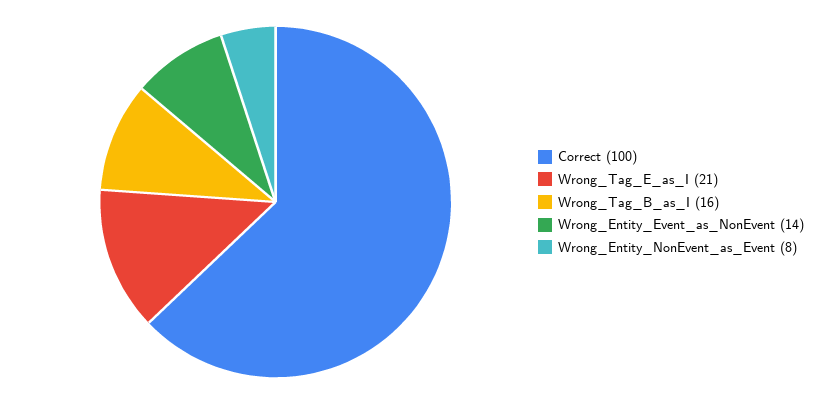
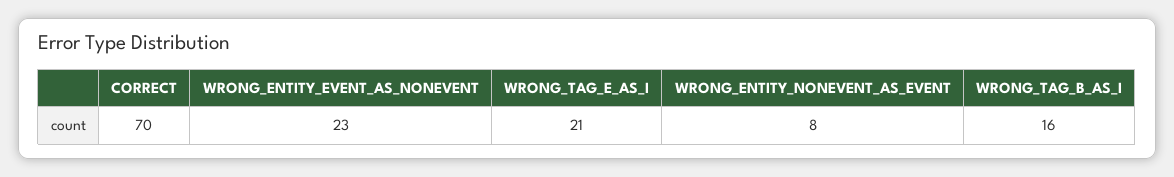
Correct: 100 -> 70
Wrong_Entity_Event_as_NonEvent: 14 -> 23

